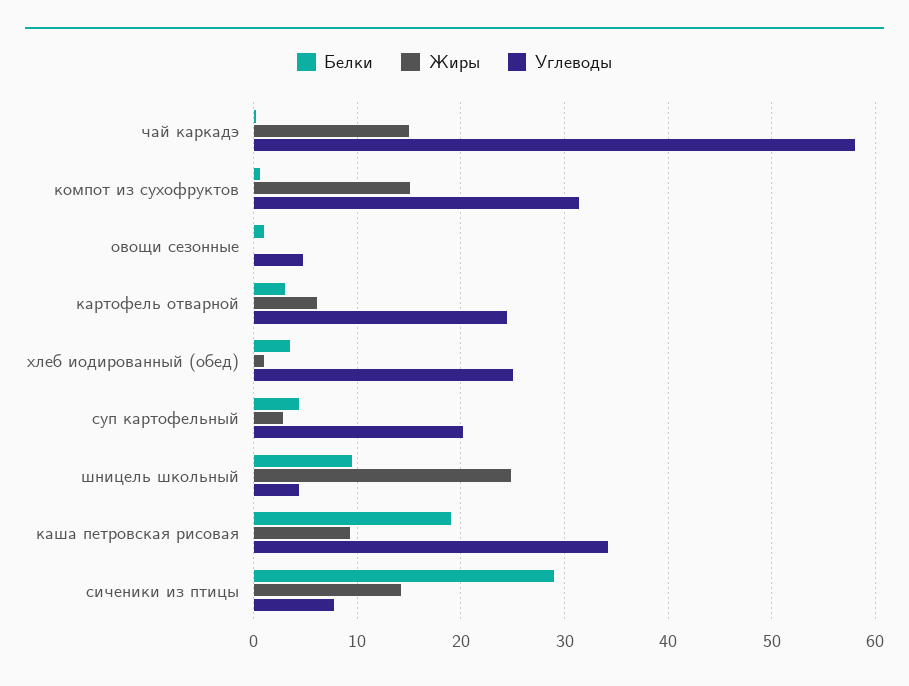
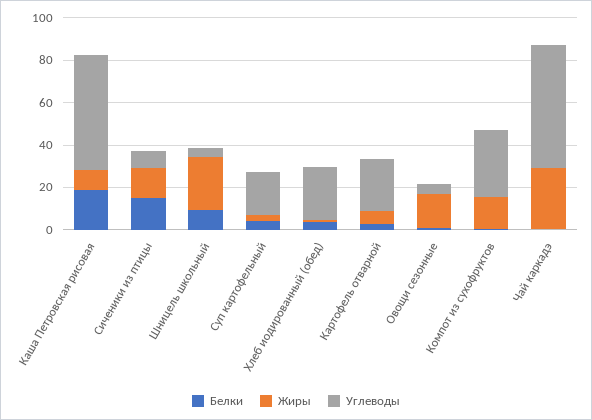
Жиры, чай каркадэ: 15 -> 30
Жиры, овощи сезонные: 0 -> 15
Углеводы, каша петровская рисовая: 34 -> 55
Белки, сиченики из птицы: 29 -> 15

